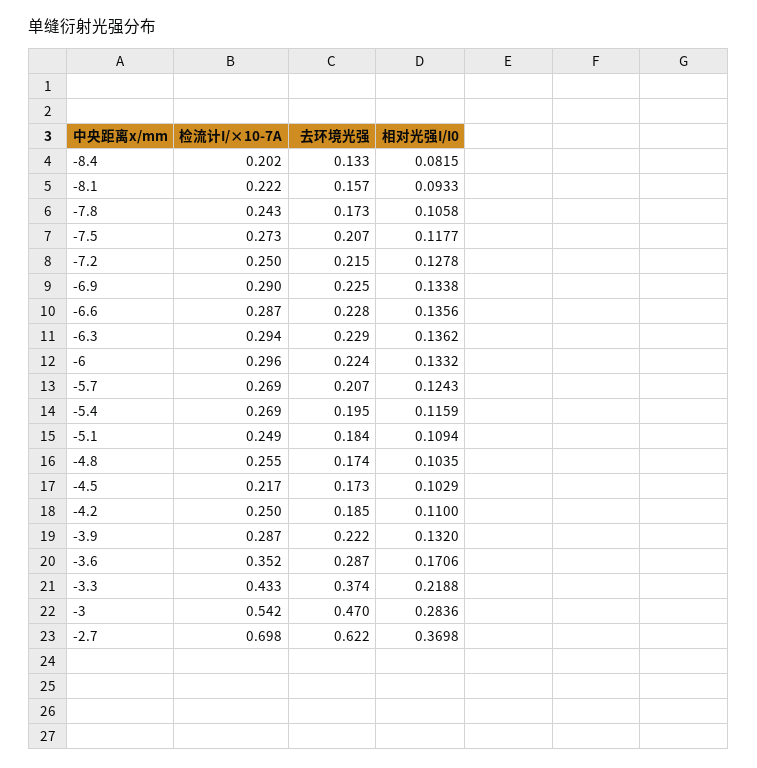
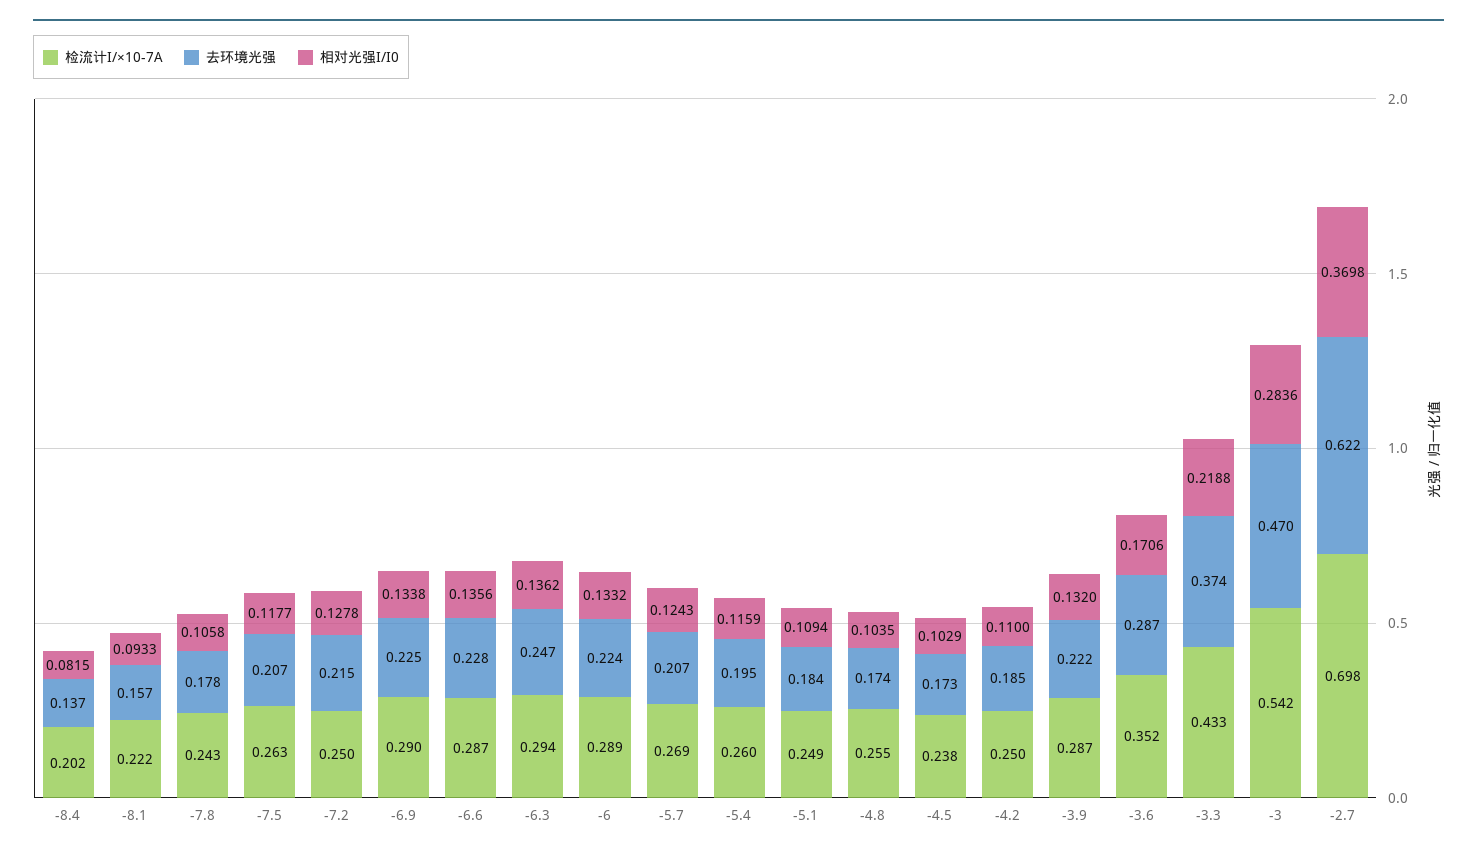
去环境光强, -8.4: 0.133 -> 0.137
去环境光强, -7.8: 0.173 -> 0.178
检流计I/×10-7A, -7.5: 0.273 -> 0.263
去环境光强, -6.3: 0.229 -> 0.247
检流计I/×10-7A, -6: 0.296 -> 0.289
检流计I/×10-7A, -5.4: 0.269 -> 0.26
检流计I/×10-7A, -4.5: 0.217 -> 0.238

